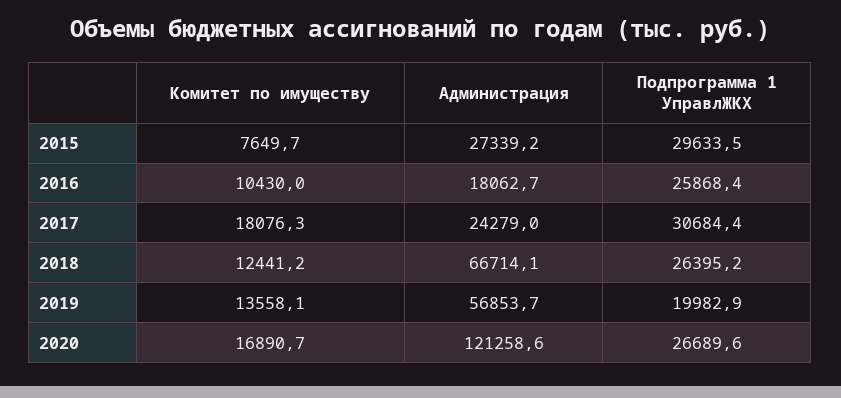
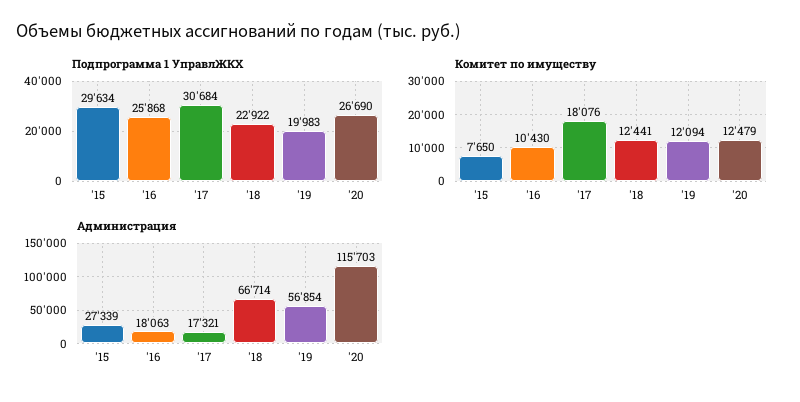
Администрация, 2017: 24279 -> 17321
Подпрограмма 1 УправлЖКХ, 2018: 26395.2 -> 22922
Комитет по имуществу, 2019: 13558.1 -> 12094
Комитет по имуществу, 2020: 16890.7 -> 12479
Администрация, 2020: 121258.6 -> 115703

